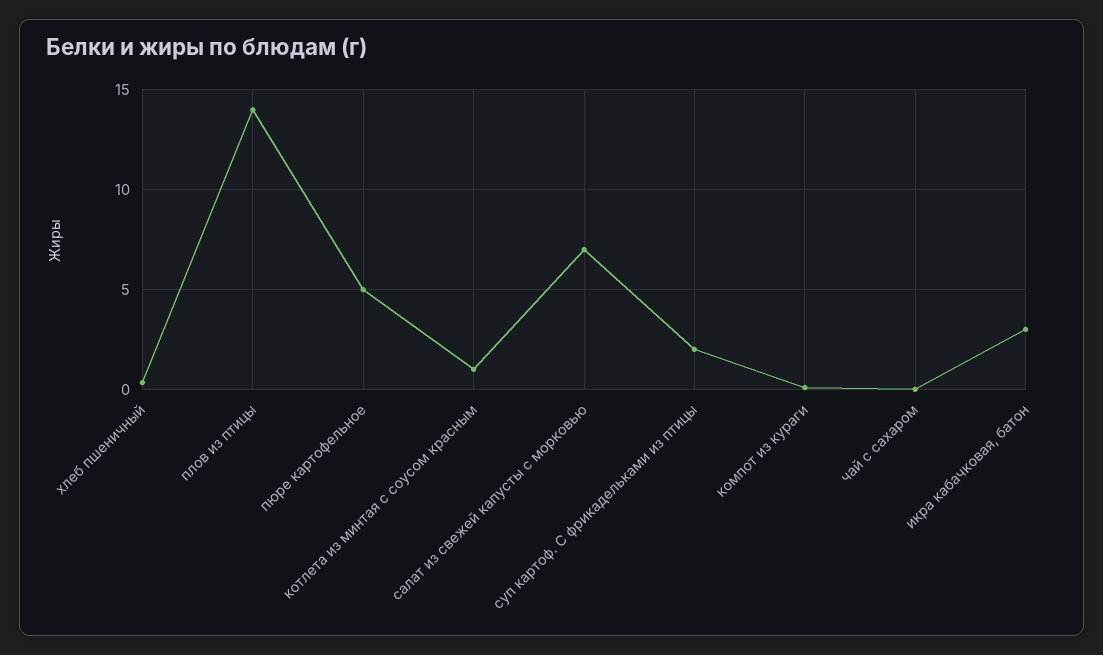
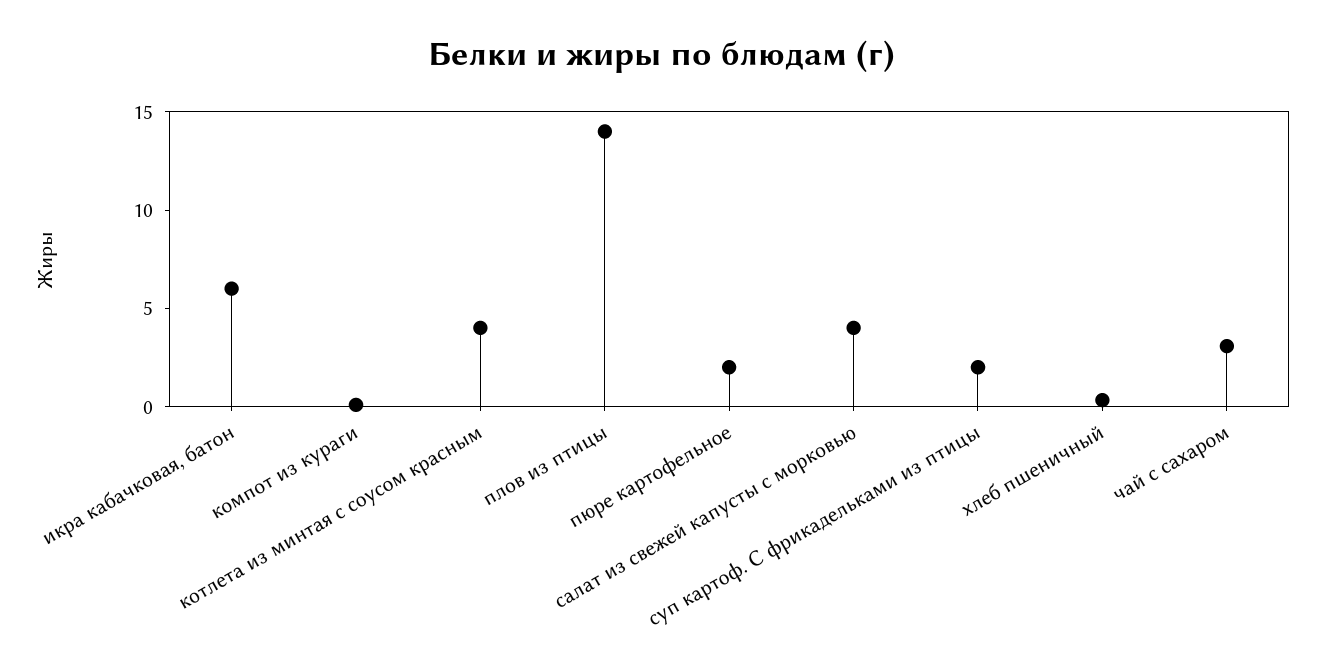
пюре картофельное: 5 -> 2
котлета из минтая с соусом красным: 1 -> 4
салат из свежей капусты с морковью: 7 -> 4
чай с сахаром: 0 -> 3
икра кабачковая, батон: 3 -> 6

